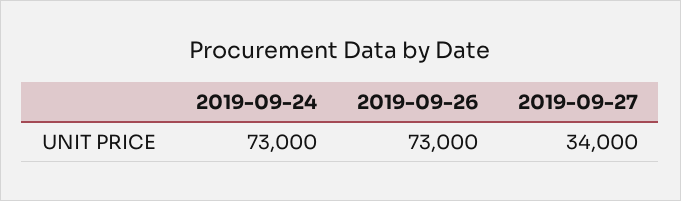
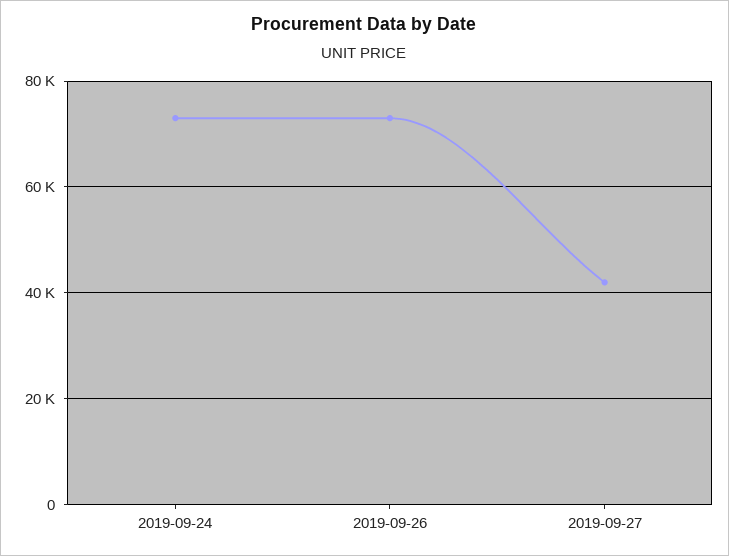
2019-09-27: 34000 -> 42000

